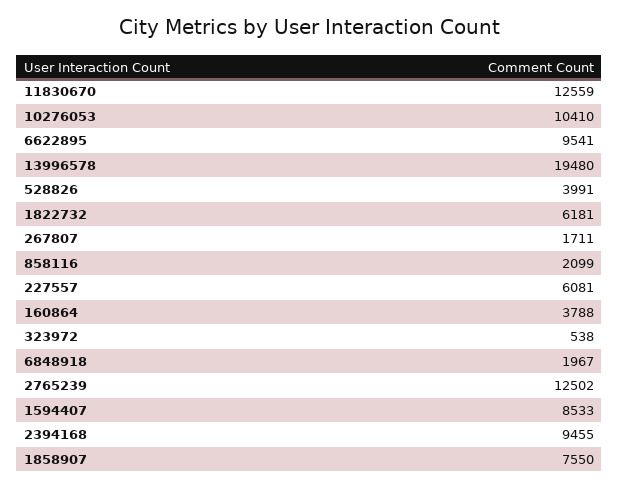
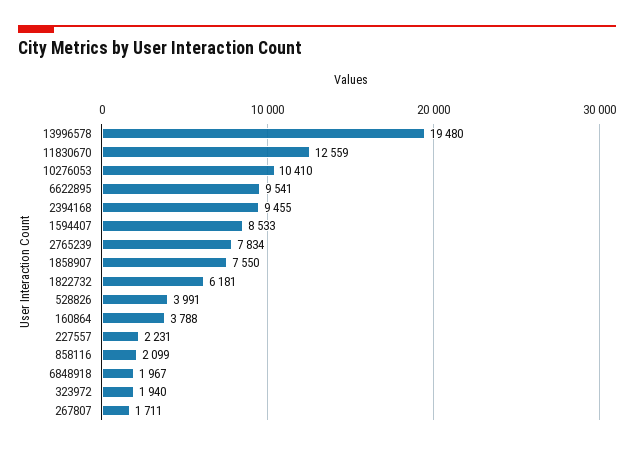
227557: 6081 -> 2231
323972: 538 -> 1940
2765239: 12502 -> 7834

